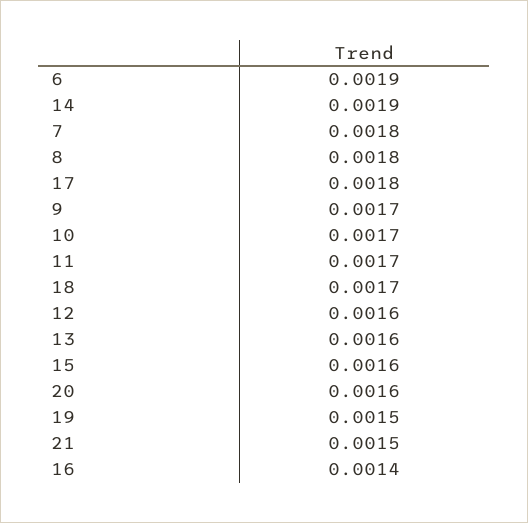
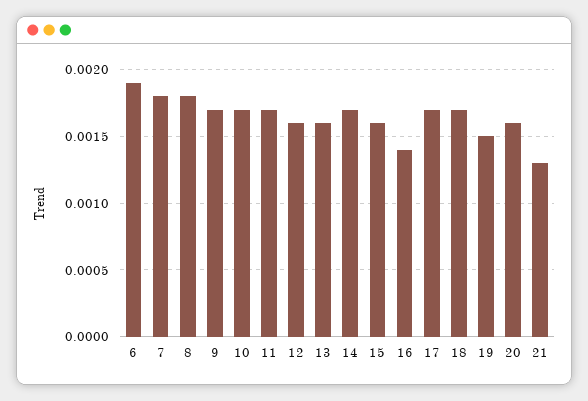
14: 0.0019 -> 0.0017
17: 0.0018 -> 0.0017
21: 0.0015 -> 0.0013

